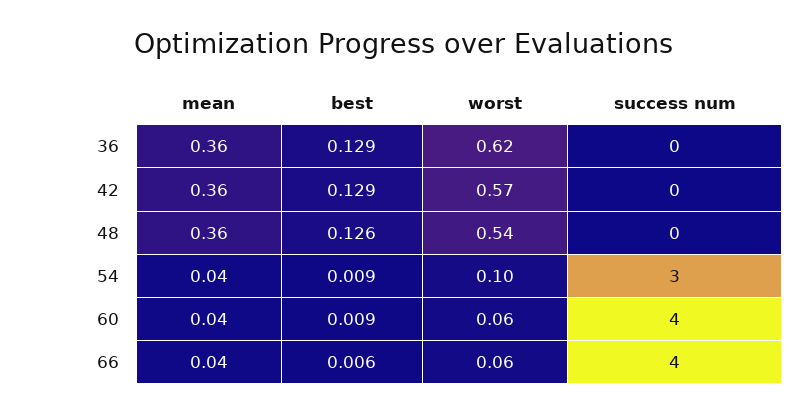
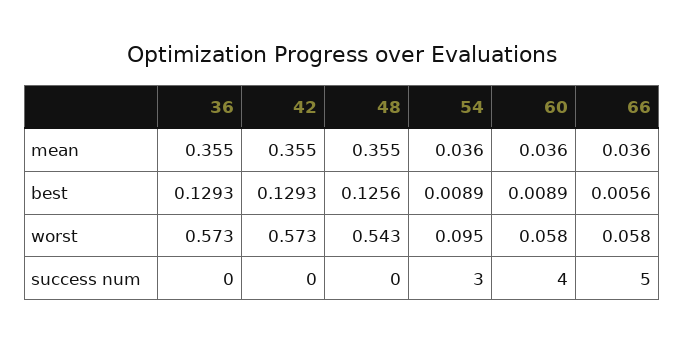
worst, 36: 0.62 -> 0.573
success num, 66: 4 -> 5

